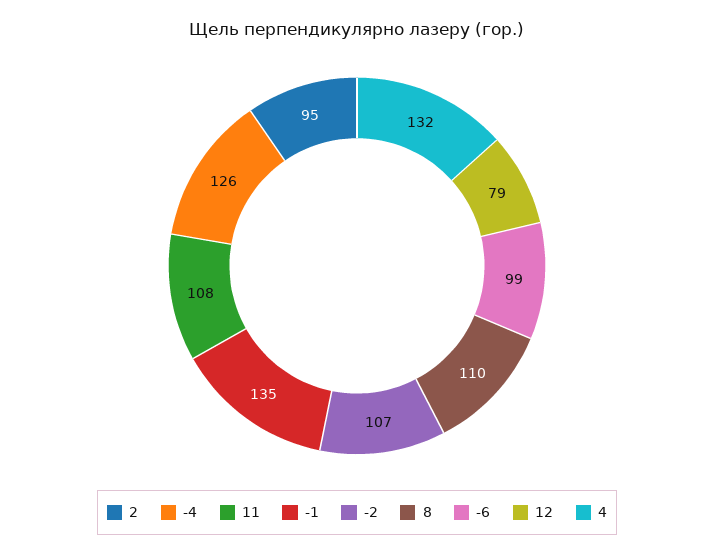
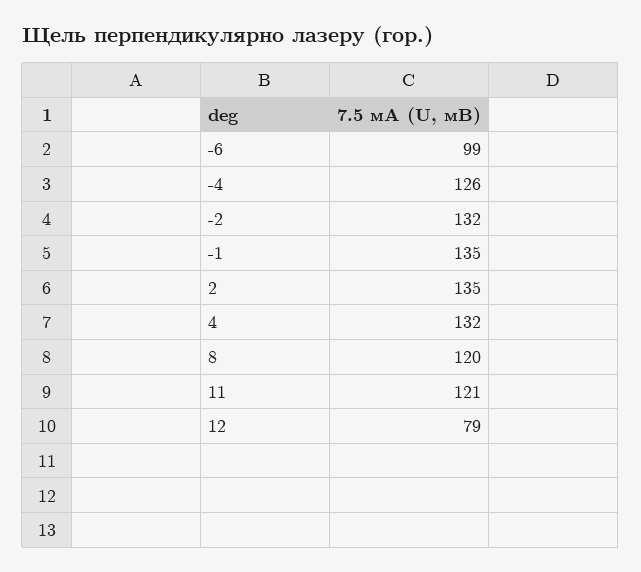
2: 95 -> 135
11: 108 -> 121
-2: 107 -> 132
8: 110 -> 120

